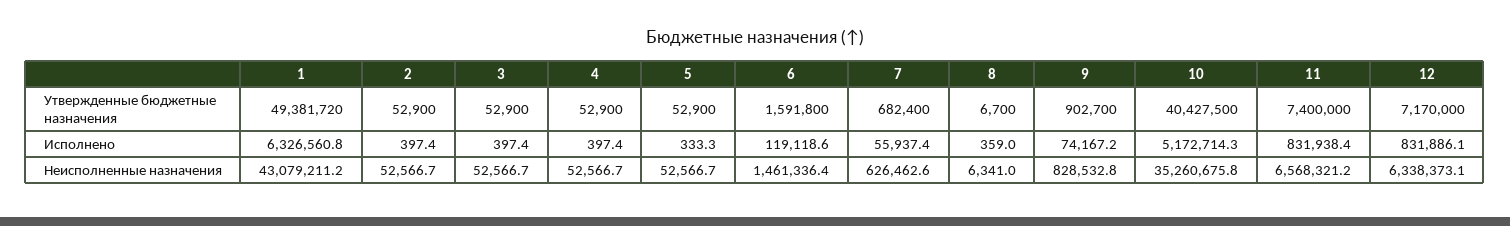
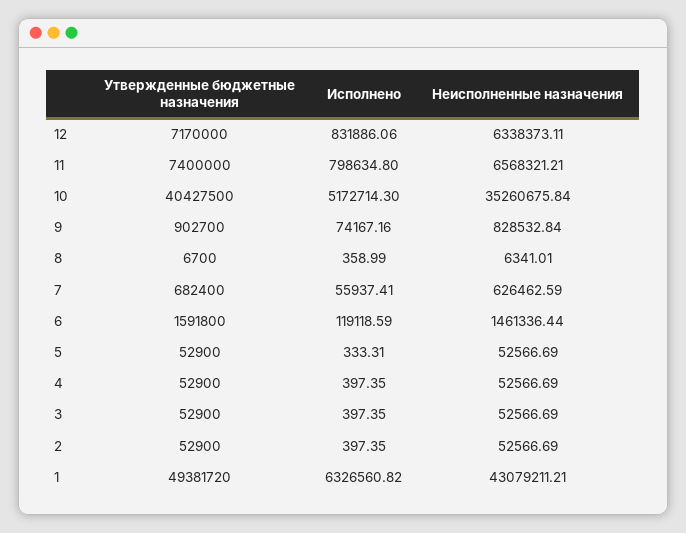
11, Исполнено: 831938.4 -> 798634.8

